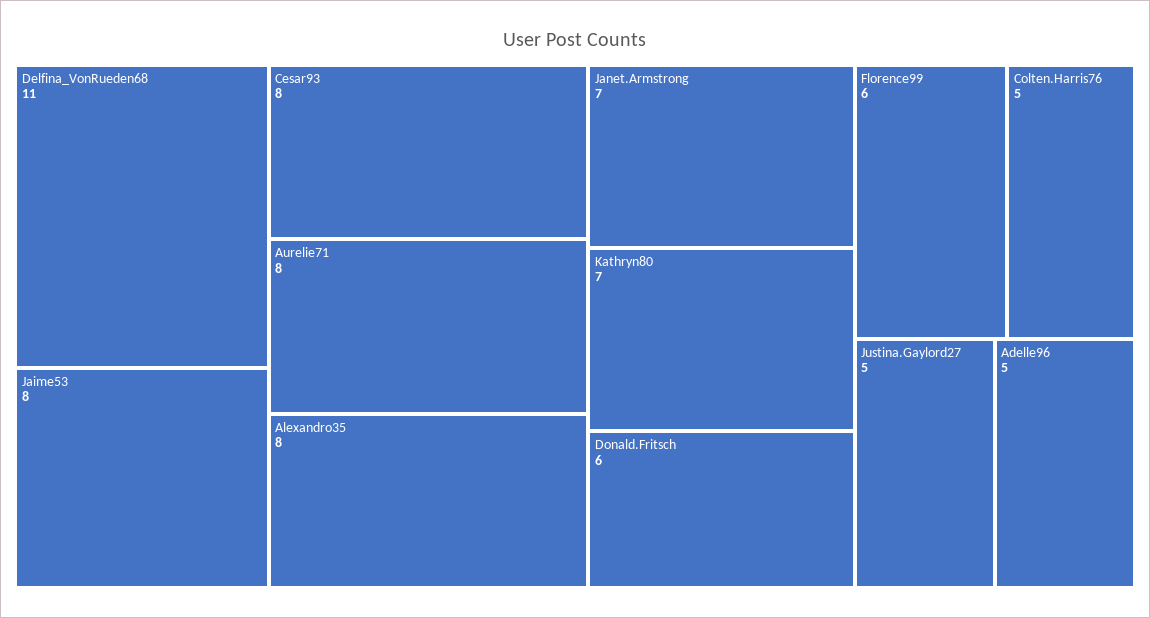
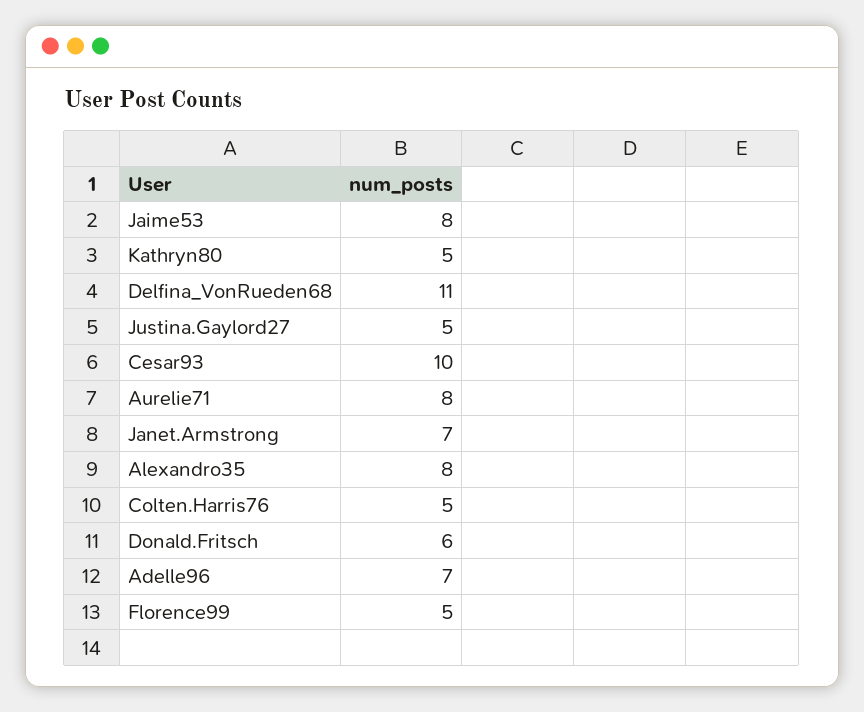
Cesar93: 8 -> 10
Kathryn80: 7 -> 5
Florence99: 6 -> 5
Adelle96: 5 -> 7

